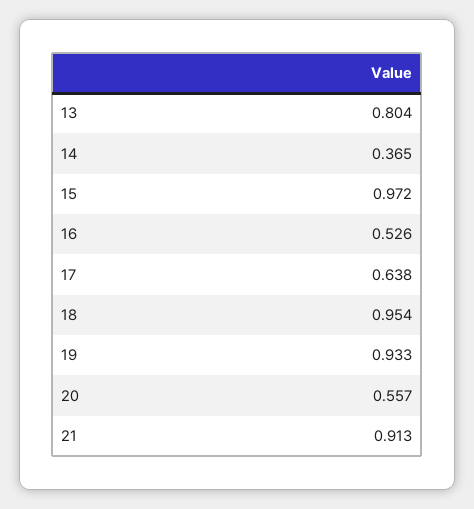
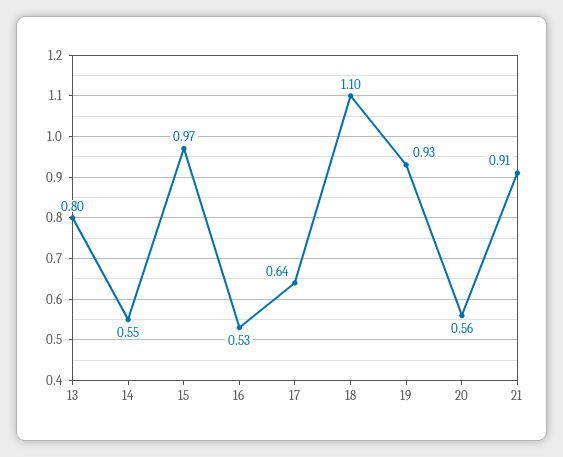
14: 0.365 -> 0.55
18: 0.954 -> 1.1

